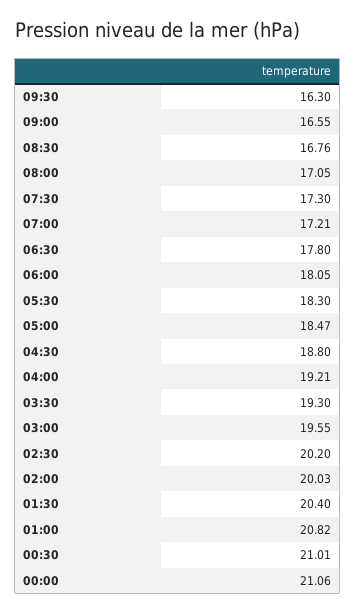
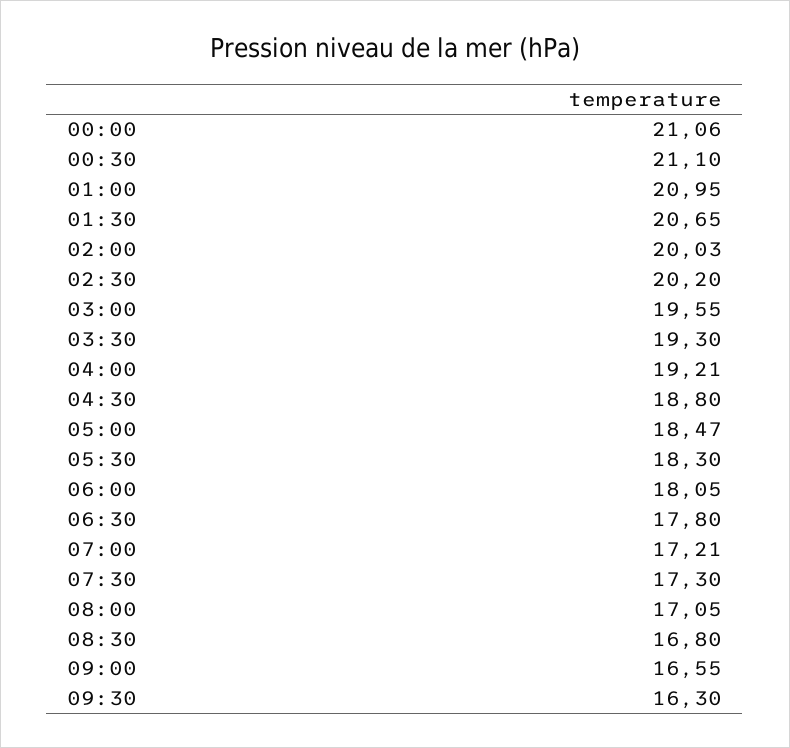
08:30: 16.76 -> 16.8
01:30: 20.4 -> 20.65
01:00: 20.82 -> 20.95
00:30: 21.01 -> 21.1

